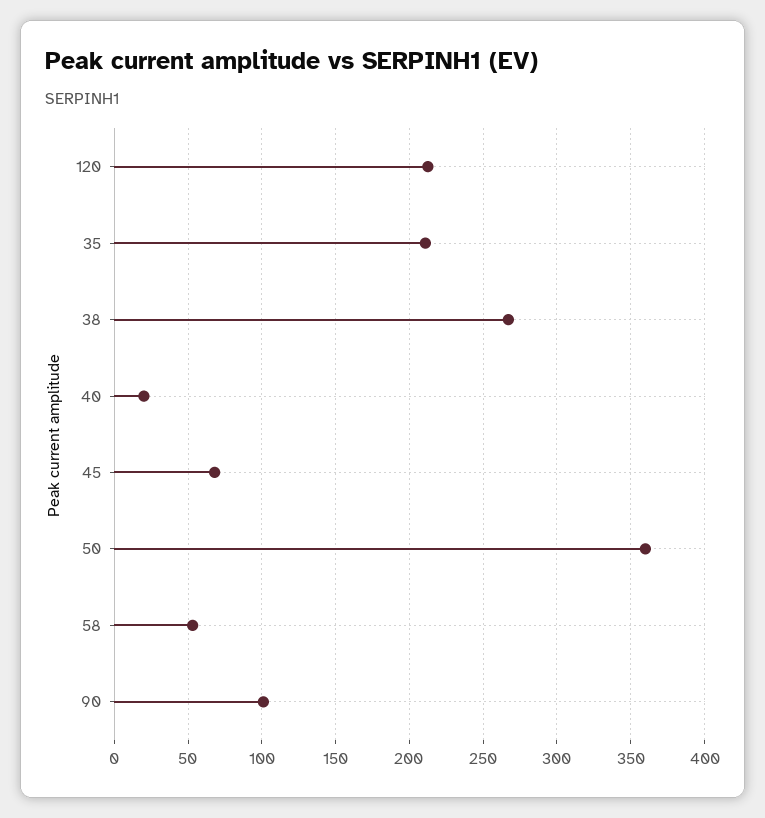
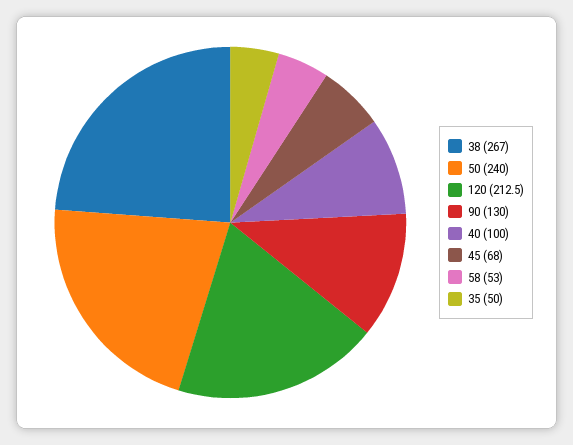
35: 210 -> 50
40: 20 -> 100
50: 360 -> 240
90: 100 -> 130

